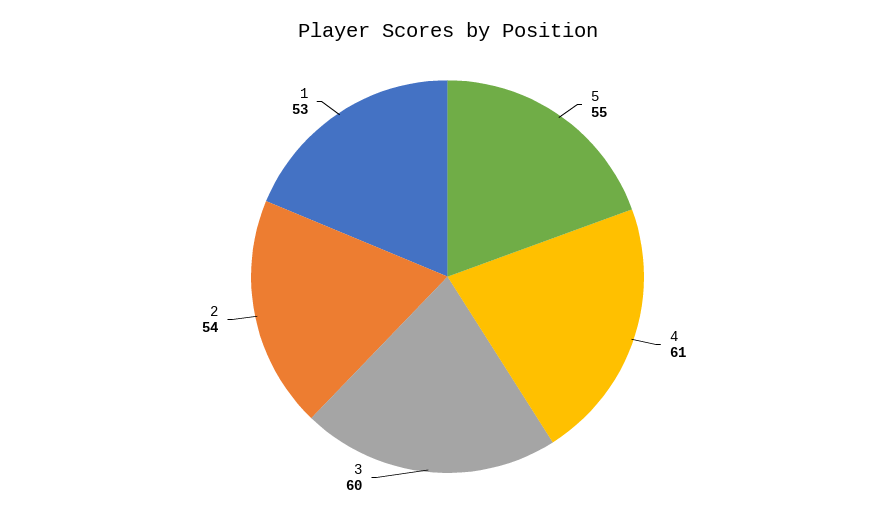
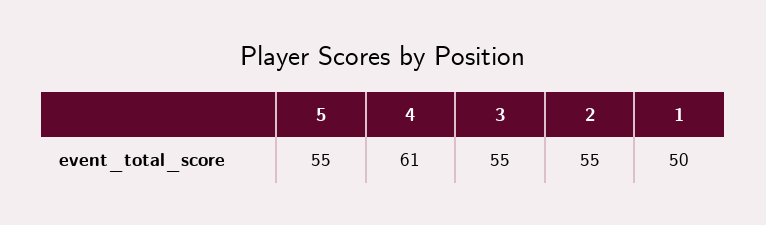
3: 60 -> 55
2: 54 -> 55
1: 53 -> 50

